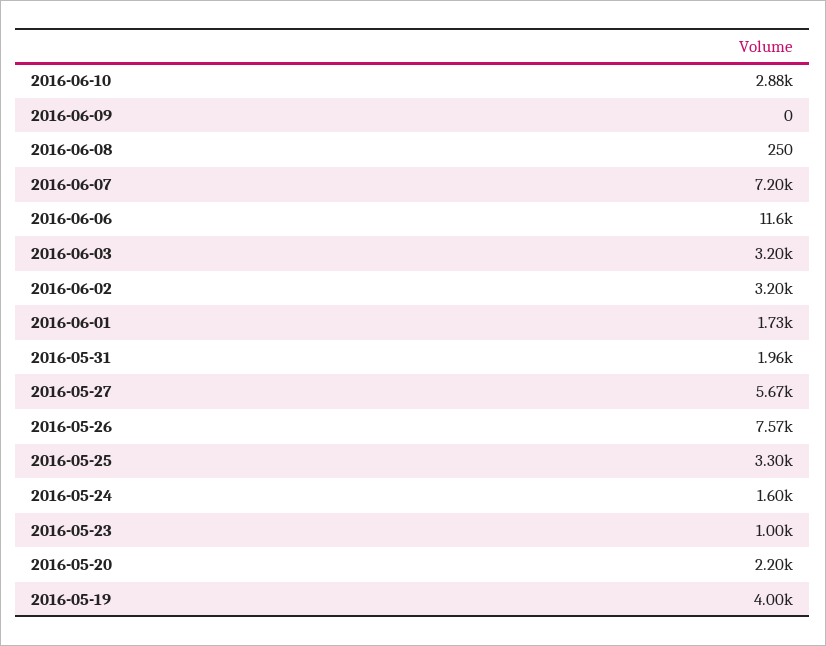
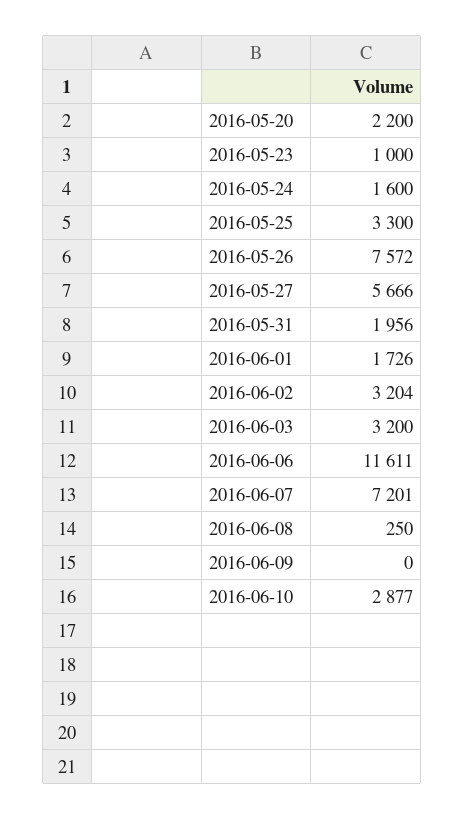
2016-05-19: 4000 -> none

